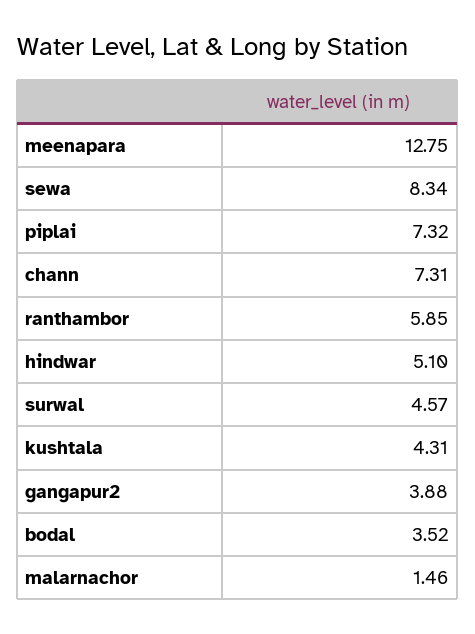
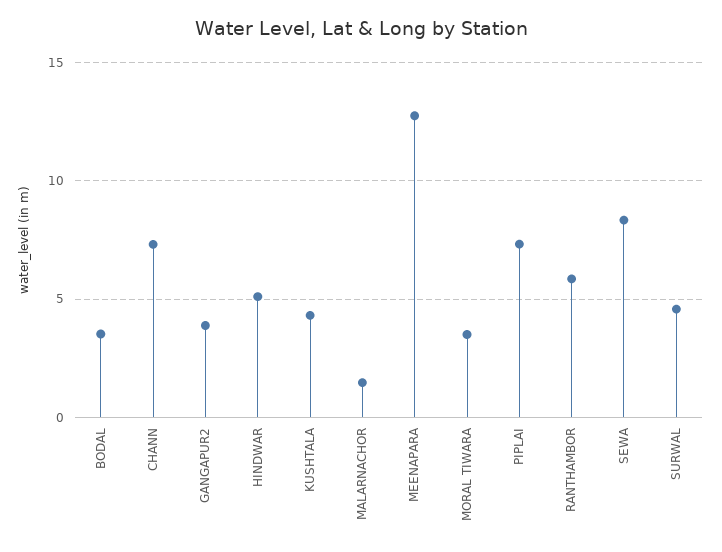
MORAL TIWARA: none -> 3.5

